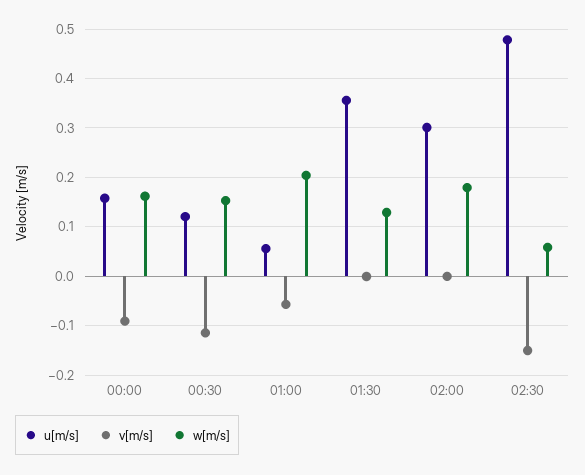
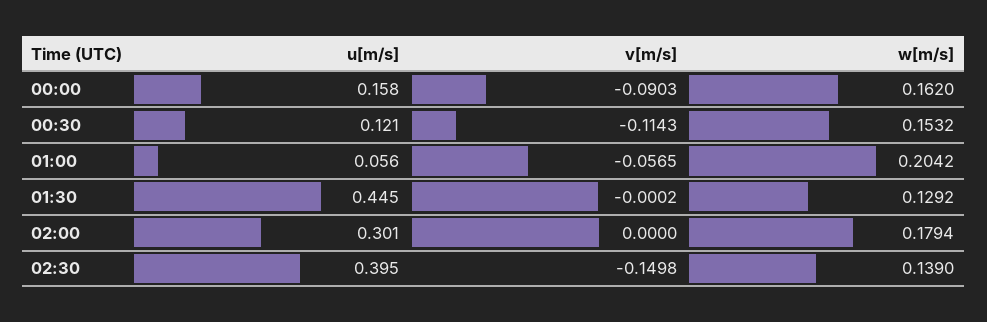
u[m/s], 01:30: 0.36 -> 0.445
u[m/s], 02:30: 0.48 -> 0.395
w[m/s], 02:30: 0.06 -> 0.139

